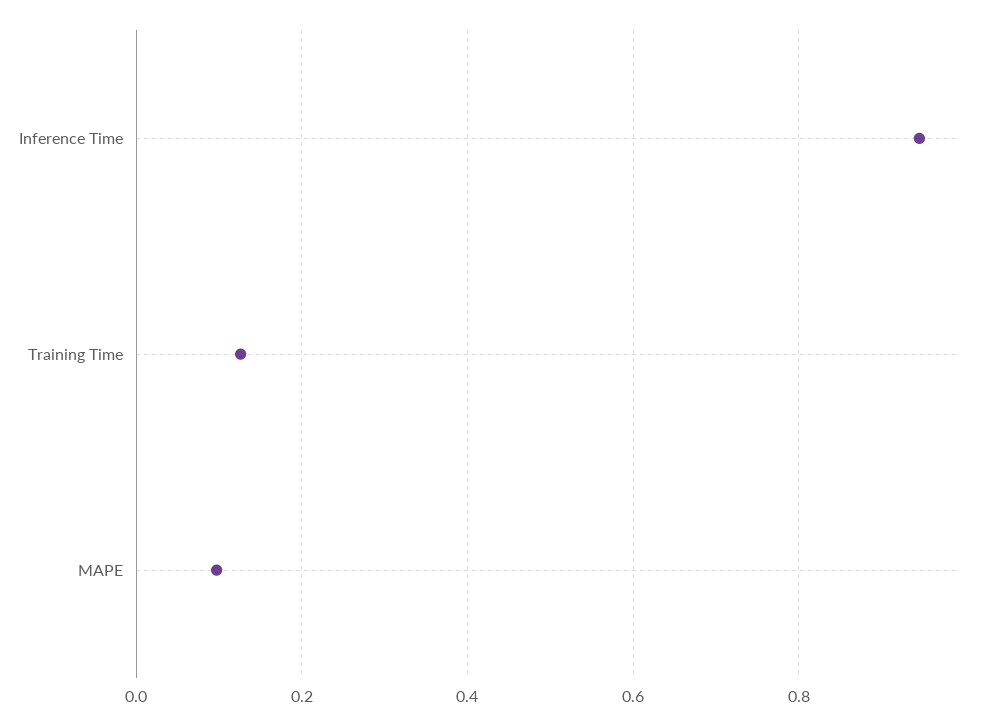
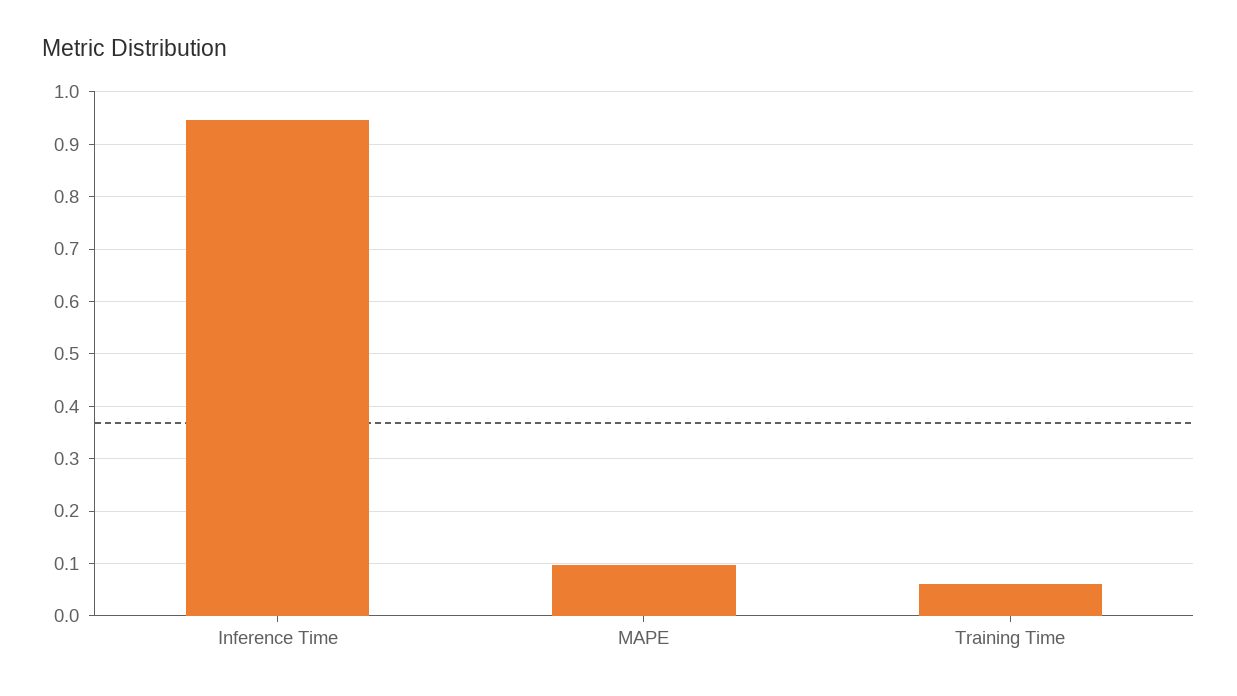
Training Time: 0.12 -> 0.06

